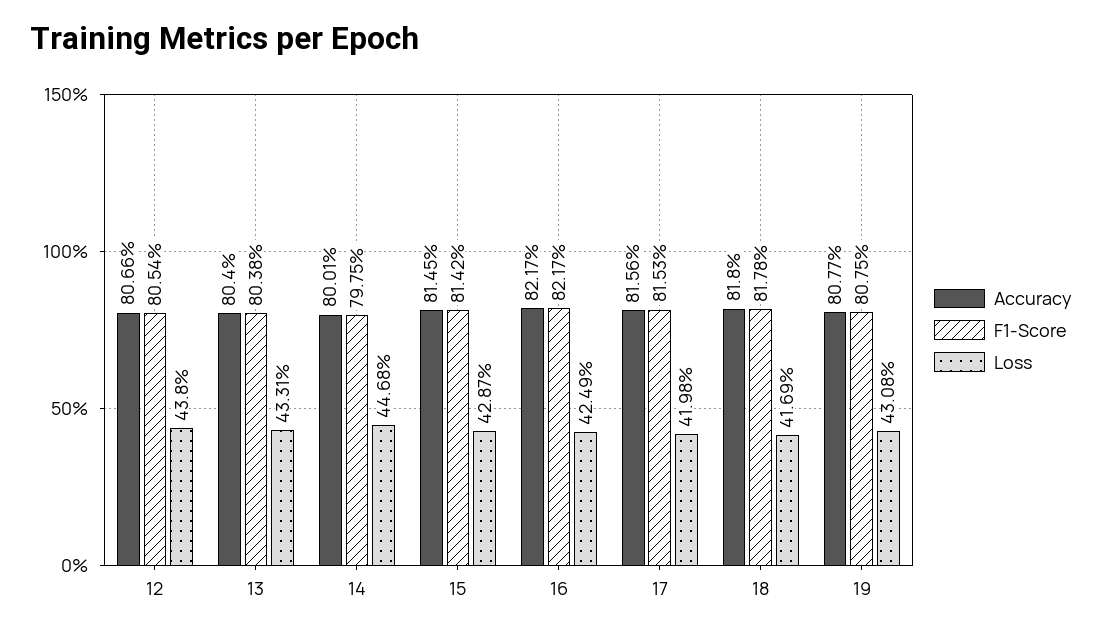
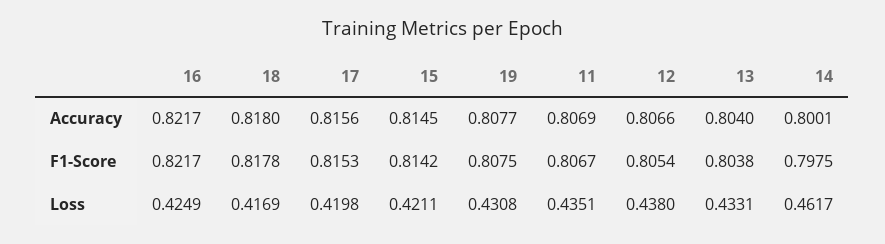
Loss, 14: 0.4468 -> 0.4617
Loss, 15: 0.4287 -> 0.4211
Accuracy, 11: none -> 0.8069
F1-Score, 11: none -> 0.8067
Loss, 11: none -> 0.4351

